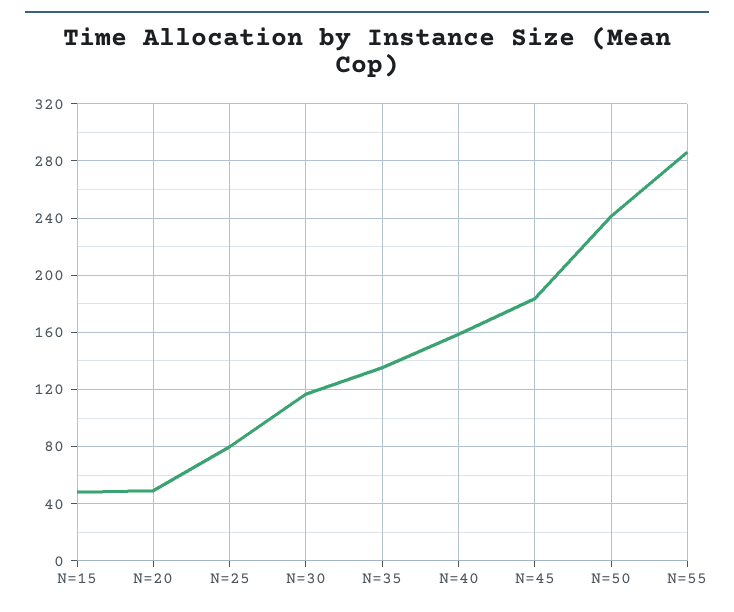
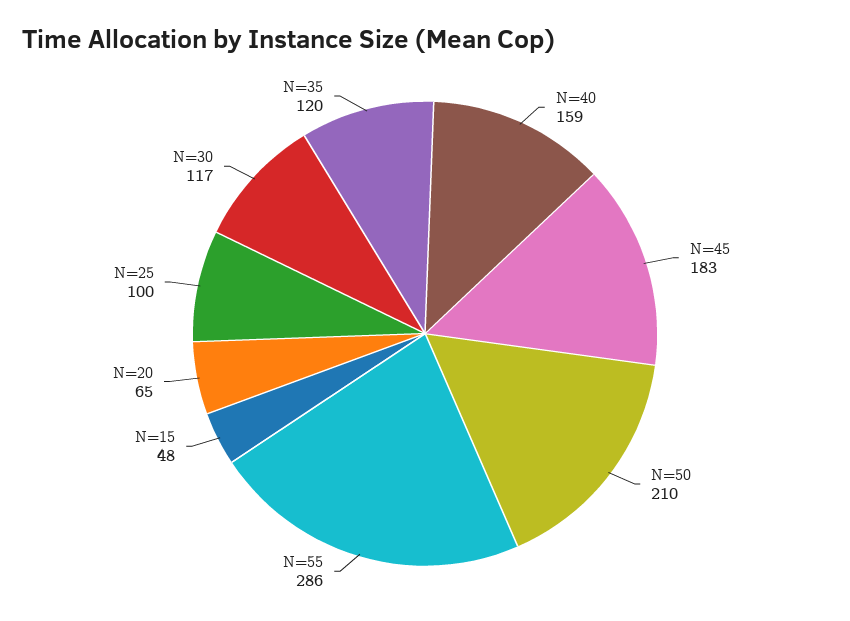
N=20: 50 -> 65
N=25: 80 -> 100
N=35: 135 -> 120
N=50: 240 -> 210

